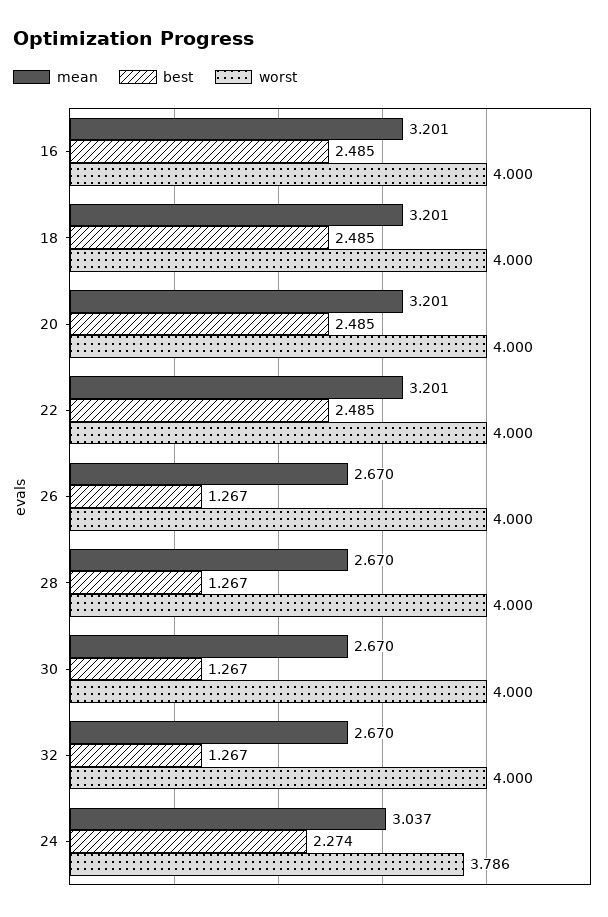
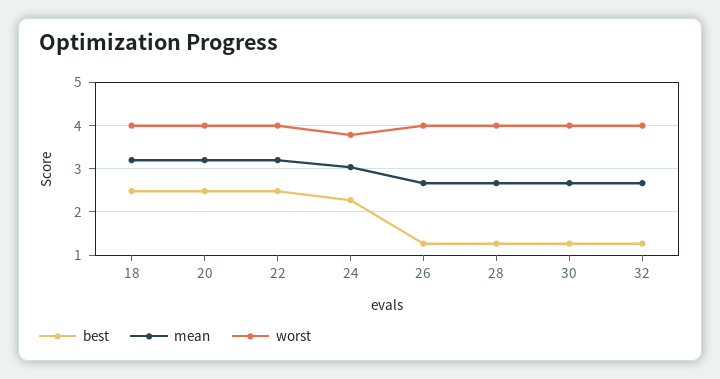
mean, 16: 3.201 -> none
best, 16: 2.485 -> none
worst, 16: 4 -> none

